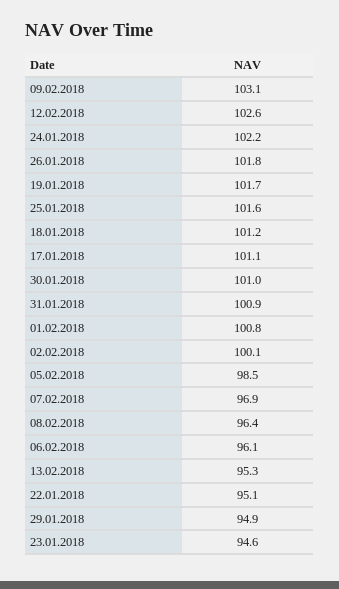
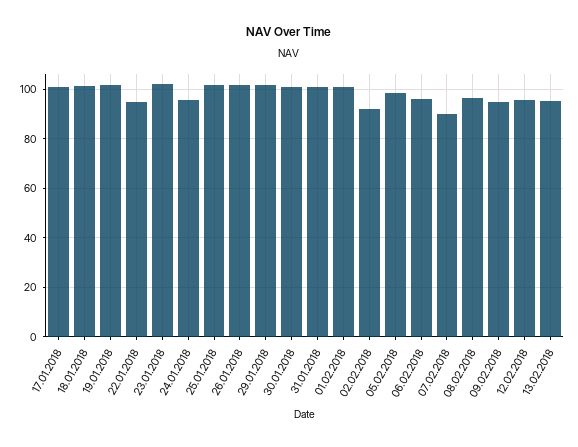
09.02.2018: 103.1 -> 95
12.02.2018: 102.6 -> 95
24.01.2018: 102.2 -> 95
02.02.2018: 100.1 -> 92.5
07.02.2018: 96.9 -> 90
29.01.2018: 94.9 -> 102.5
23.01.2018: 94.6 -> 102.5

